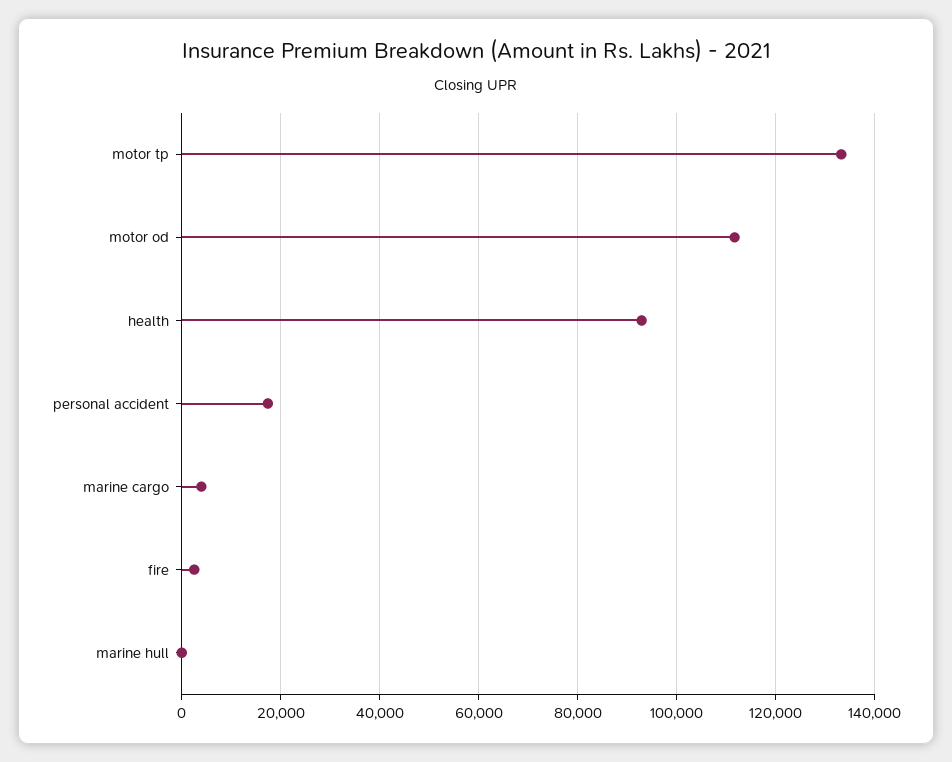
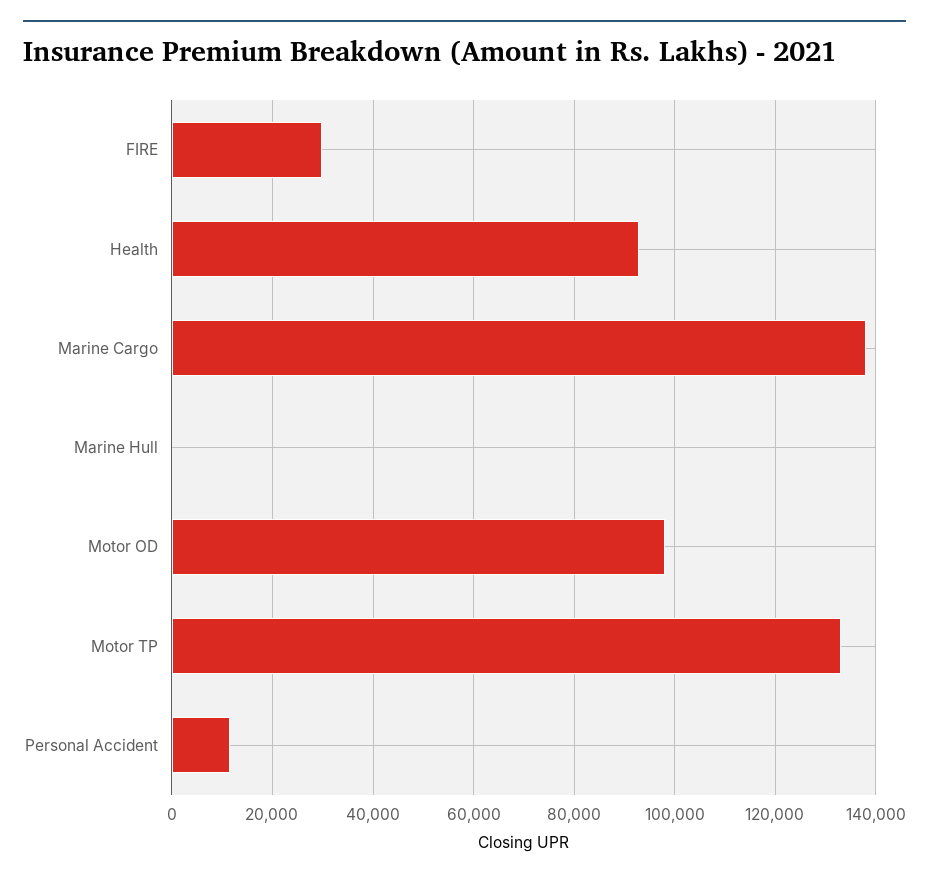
motor od: 112000 -> 98000
personal accident: 18000 -> 12000
marine cargo: 4000 -> 138000
fire: 2000 -> 30000

